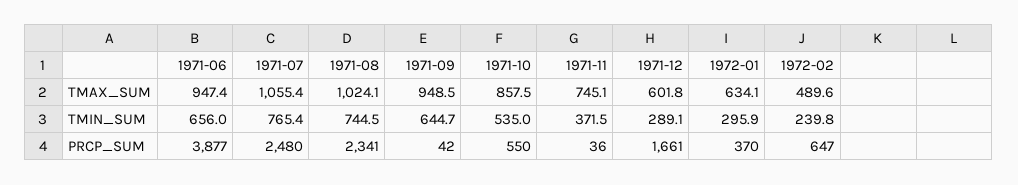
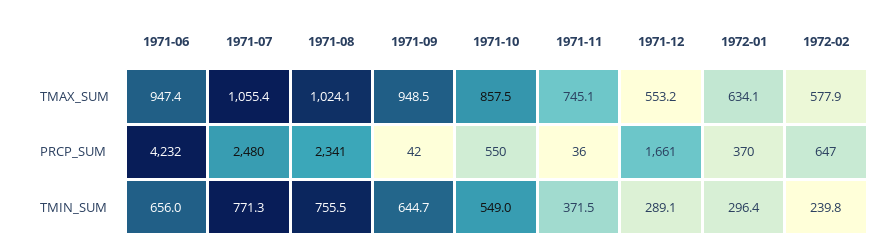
1971-12, TMAX_SUM: 601.8 -> 553.2
1972-02, TMAX_SUM: 489.6 -> 577.9
1971-07, TMIN_SUM: 765.4 -> 771.3
1971-08, TMIN_SUM: 744.5 -> 755.5
1971-10, TMIN_SUM: 535 -> 549
1972-01, TMIN_SUM: 295.9 -> 296.4
1971-06, PRCP_SUM: 3877 -> 4232

